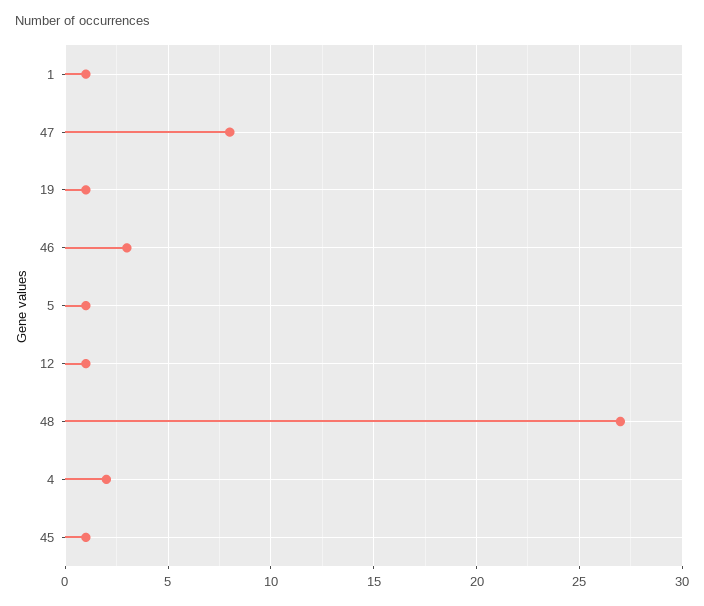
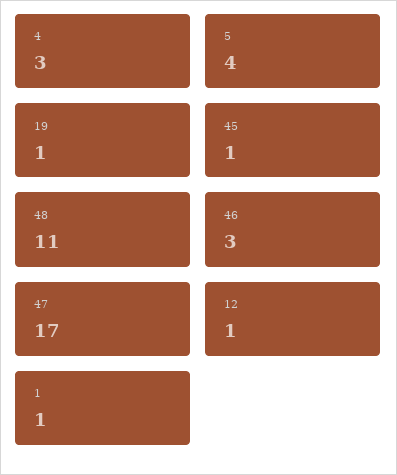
47: 8 -> 17
5: 1 -> 4
48: 27 -> 11
4: 2 -> 3

